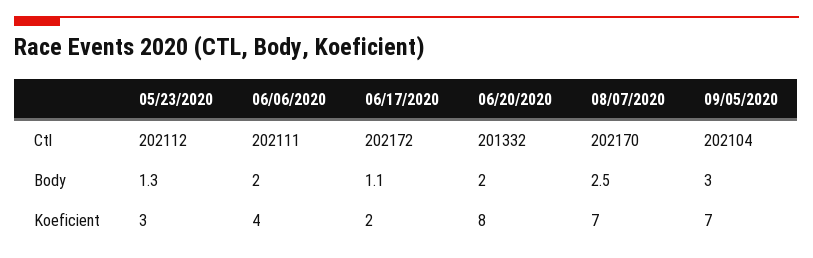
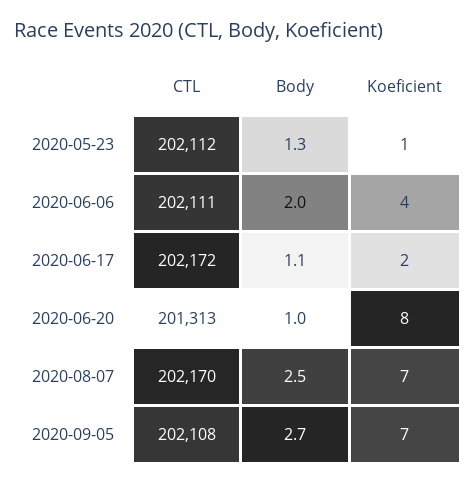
06/20/2020, Ctl: 201332 -> 201313
09/05/2020, Ctl: 202104 -> 202108
06/20/2020, Body: 2 -> 1
09/05/2020, Body: 3 -> 2.7
05/23/2020, Koeficient: 3 -> 1

